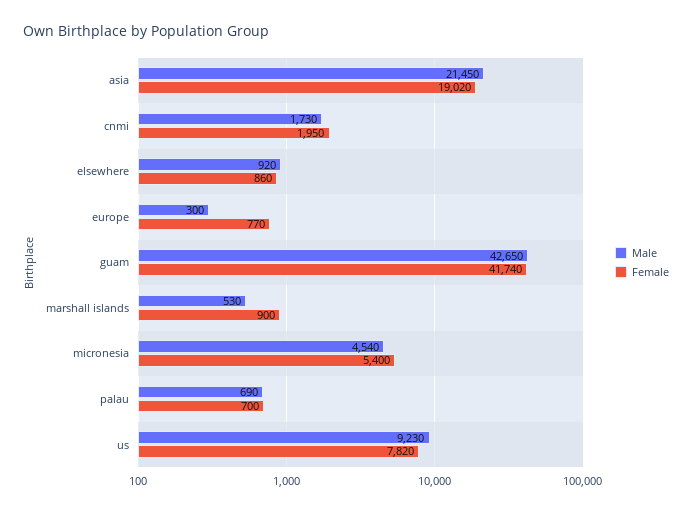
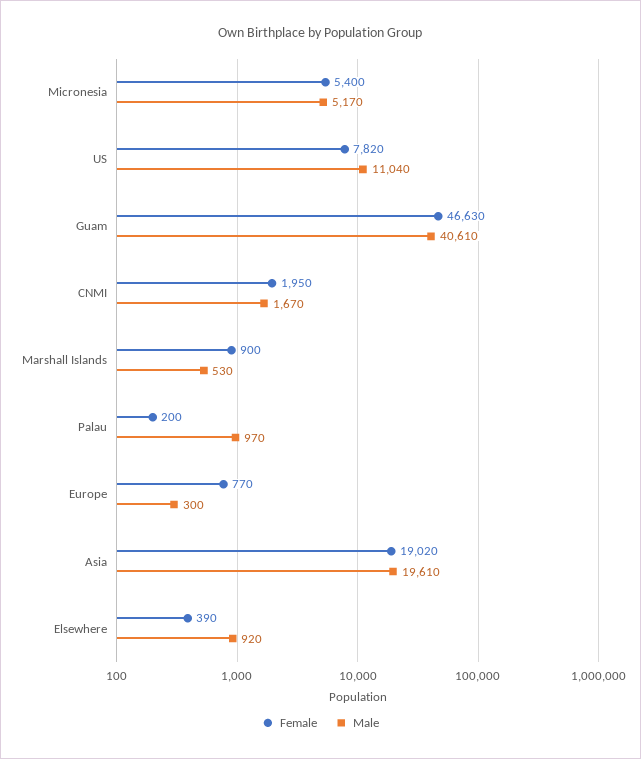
Male, asia: 21450 -> 19610
Male, cnmi: 1730 -> 1670
Female, elsewhere: 860 -> 390
Male, guam: 42650 -> 40610
Female, guam: 41740 -> 46630
Male, micronesia: 4540 -> 5170
Male, palau: 690 -> 970
Female, palau: 700 -> 200
Male, us: 9230 -> 11040

